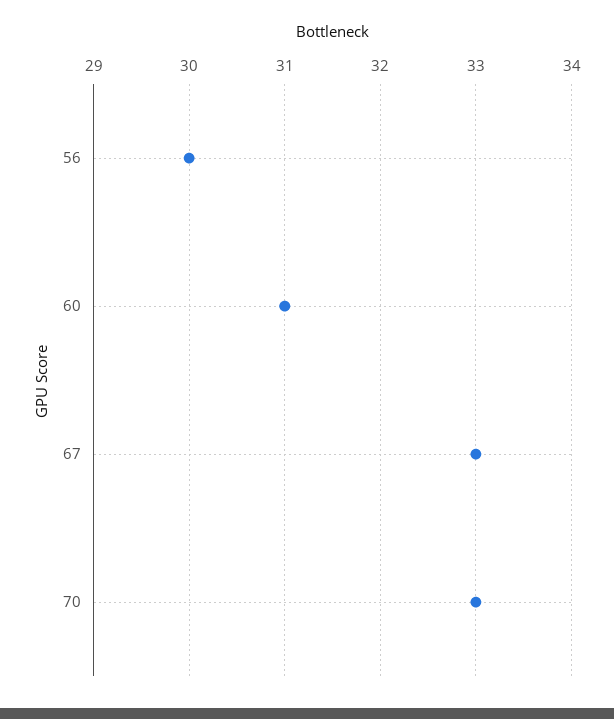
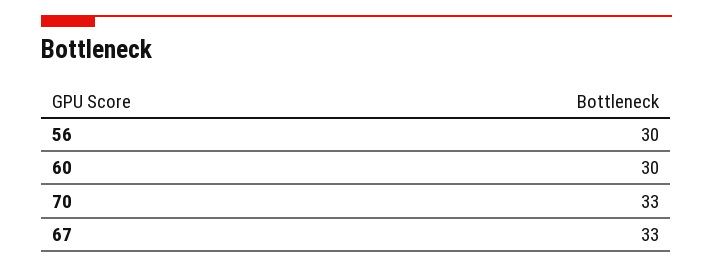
60: 31 -> 30

